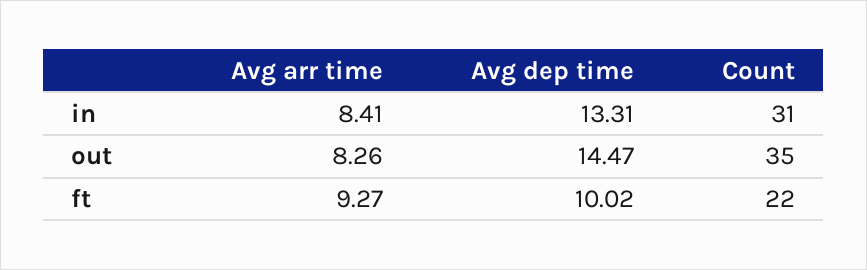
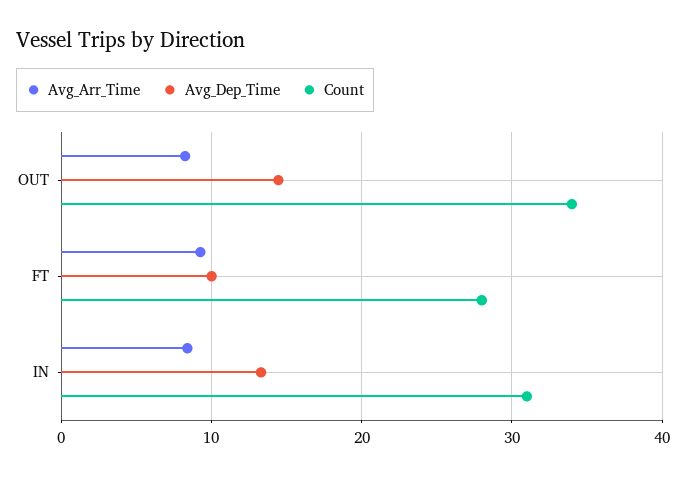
Count, out: 35 -> 34
Count, ft: 22 -> 28

